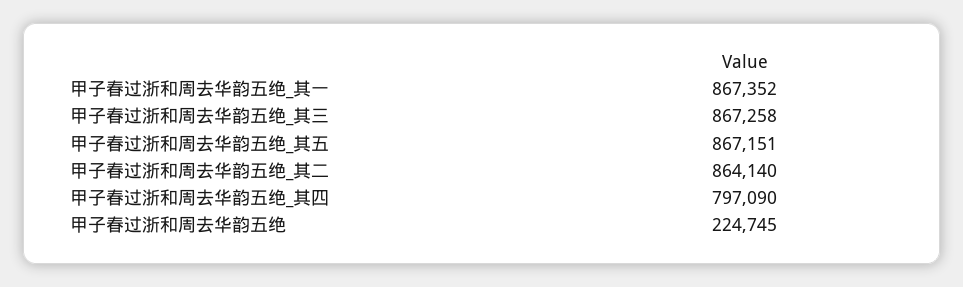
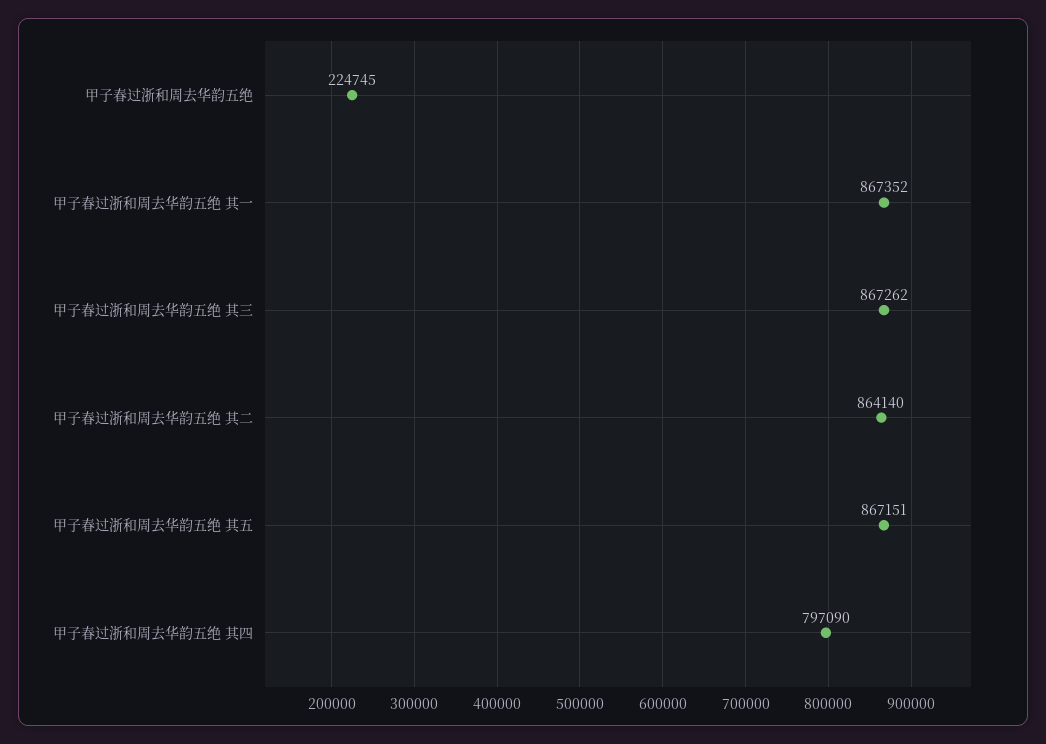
甲子春过浙和周去华韵五绝_其三: 867258 -> 867262

